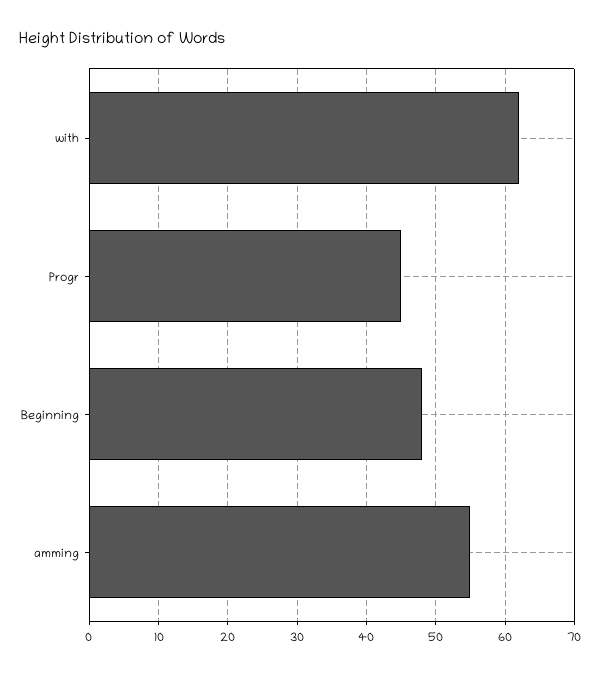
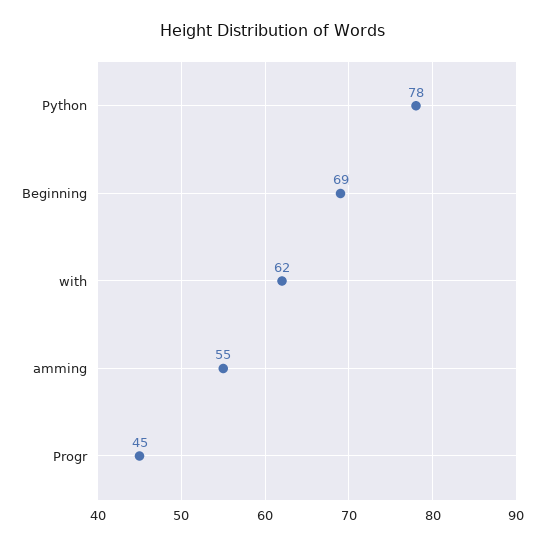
Beginning: 48 -> 69
Python: none -> 78

